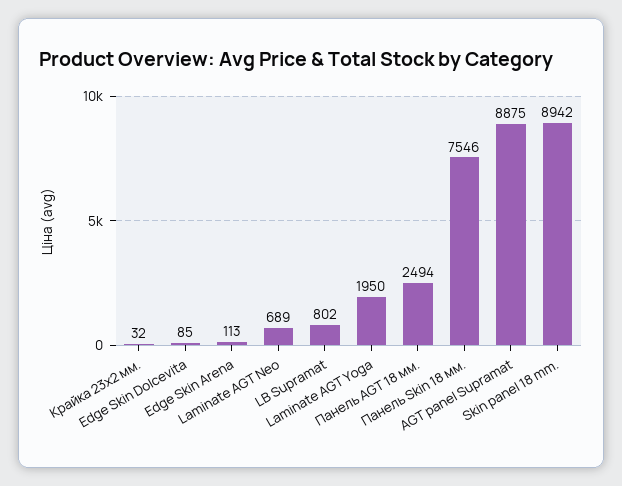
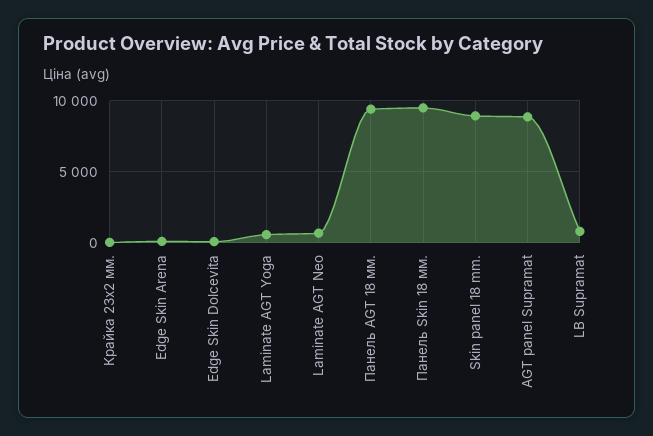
Laminate AGT Yoga: 1950 -> 500
Панель AGT 18 мм.: 2494 -> 9500
Панель Skin 18 мм.: 7546 -> 9500

